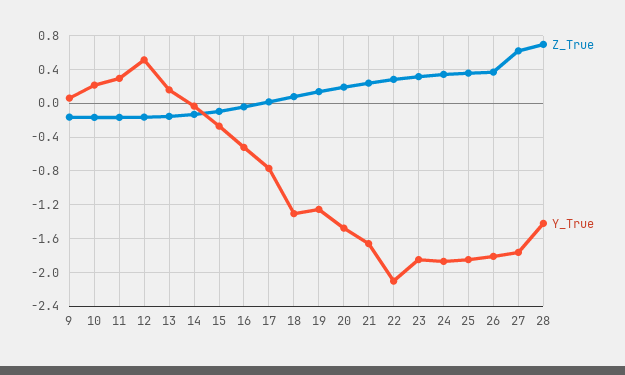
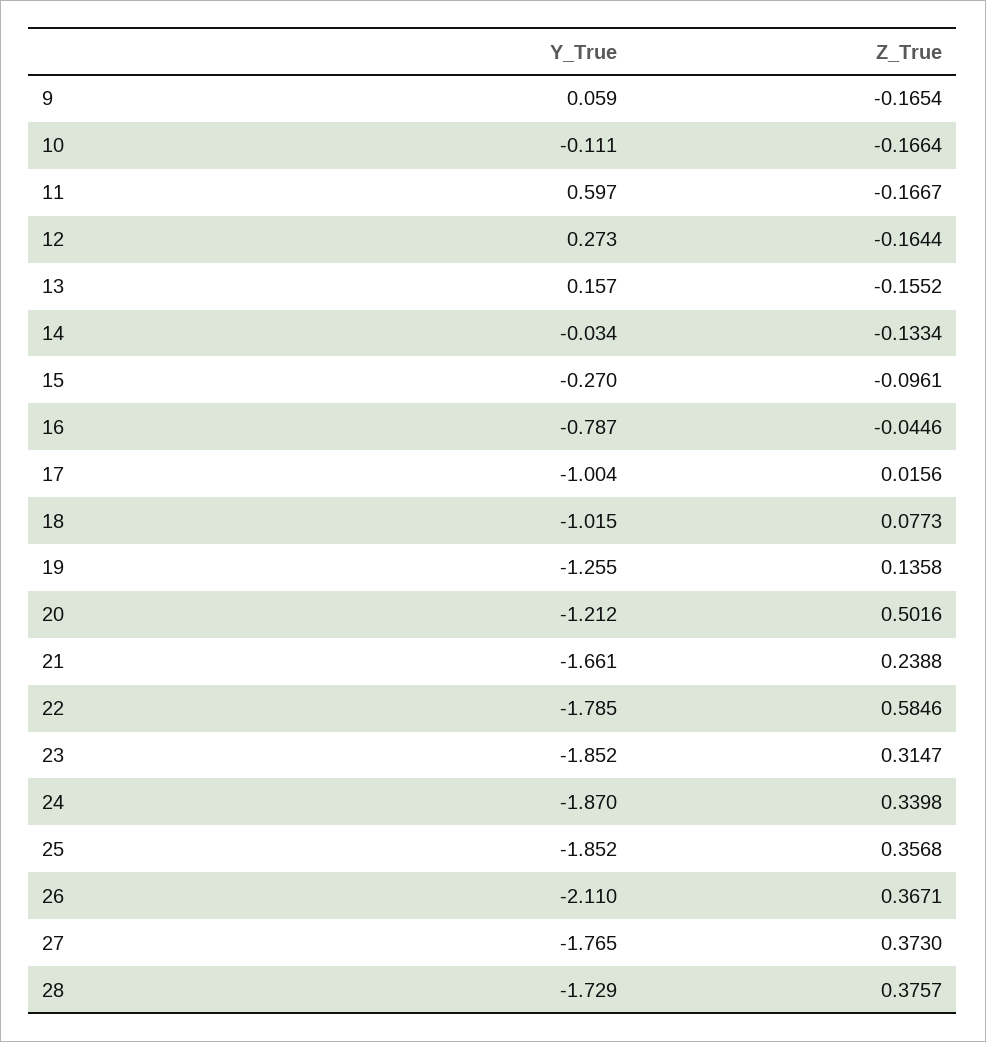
Y_True, 10: 0.2 -> -0.111
Y_True, 11: 0.3 -> 0.597
Y_True, 12: 0.5 -> 0.273
Y_True, 16: -0.5 -> -0.787
Y_True, 17: -0.8 -> -1.004
Y_True, 18: -1.3 -> -1.015
Z_True, 20: 0.2 -> 0.5016
Y_True, 20: -1.5 -> -1.212
Z_True, 22: 0.3 -> 0.5846
Y_True, 22: -2.1 -> -1.785
Y_True, 26: -1.8 -> -2.11
Z_True, 27: 0.6 -> 0.373
Z_True, 28: 0.7 -> 0.3757
Y_True, 28: -1.4 -> -1.729

